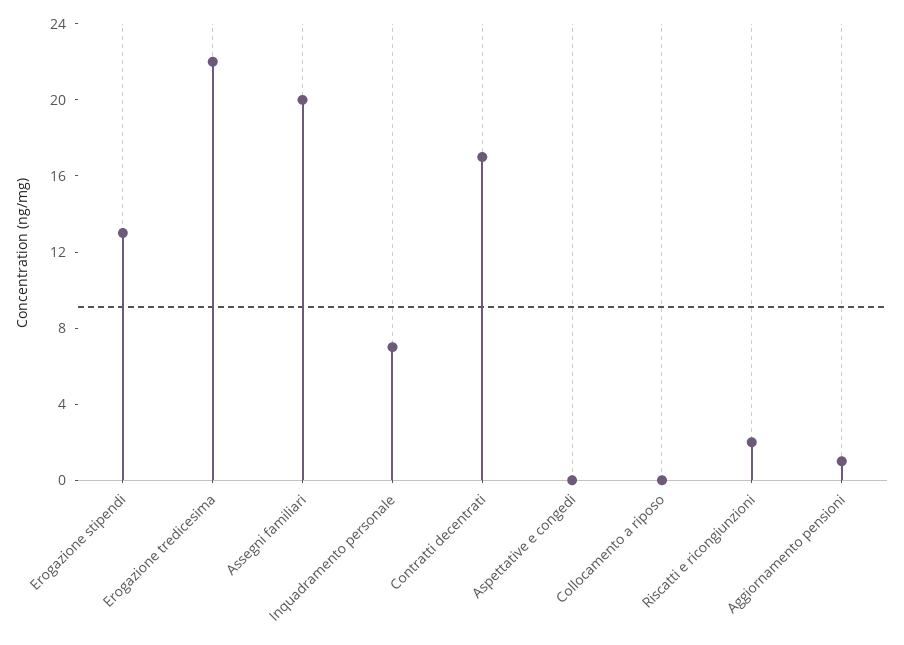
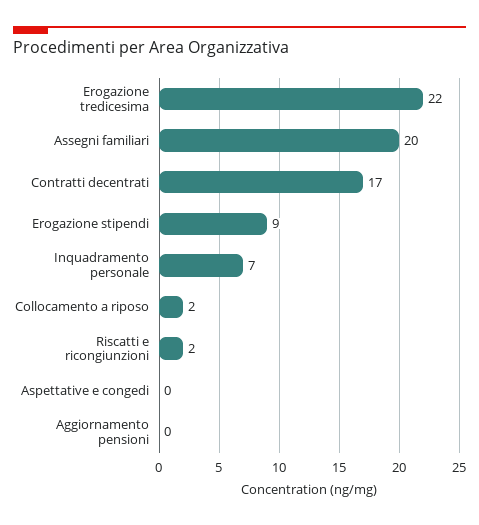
Erogazione stipendi: 13 -> 9
Collocamento a riposo: 0 -> 2
Aggiornamento pensioni: 1 -> 0

